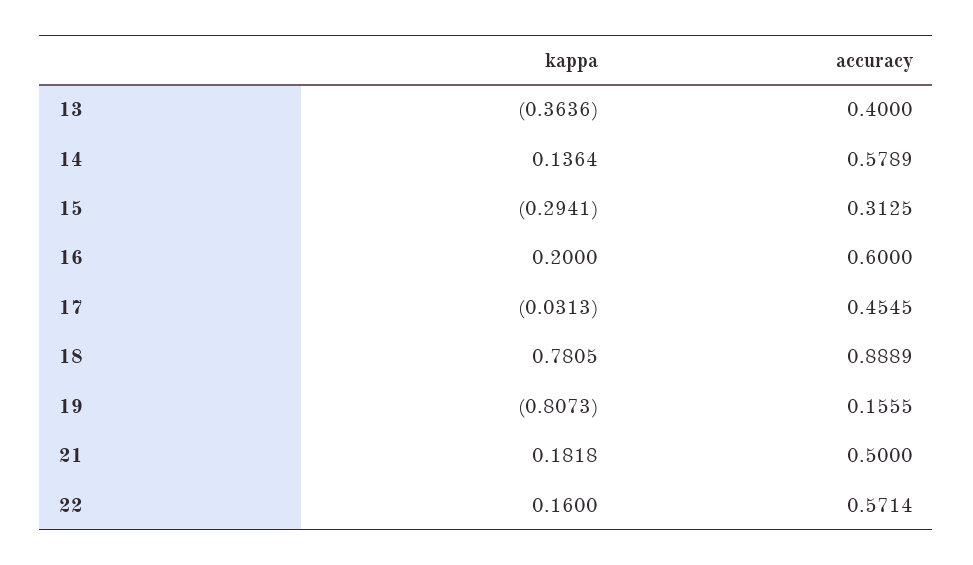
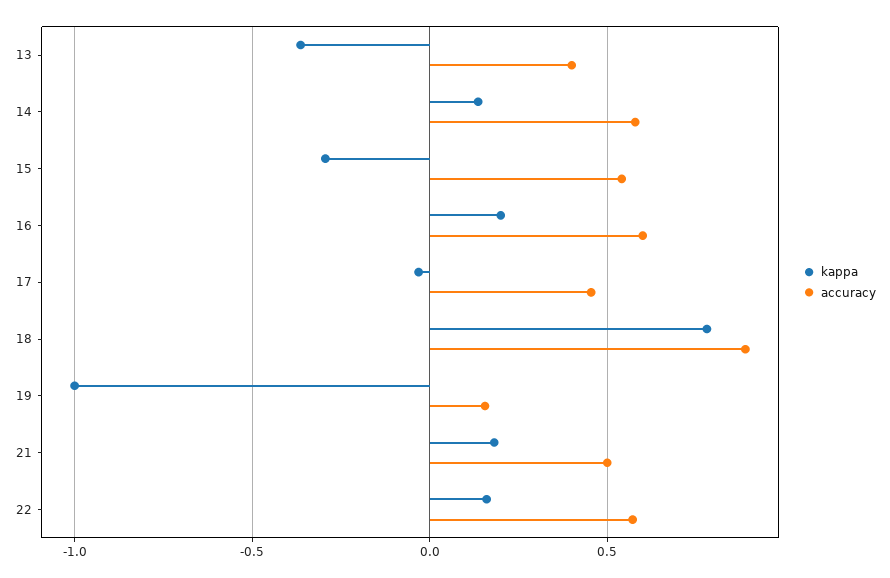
accuracy, 15: 0.3125 -> 0.55
kappa, 19: -0.8073 -> -1

